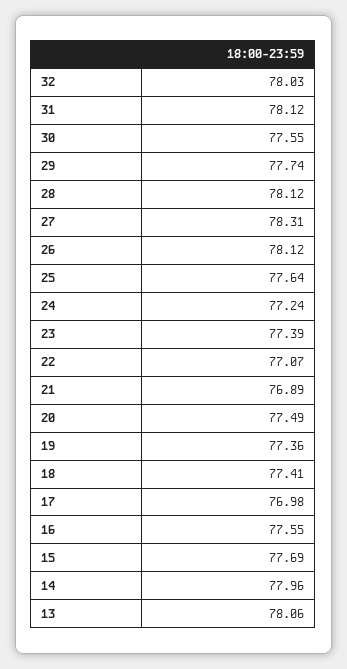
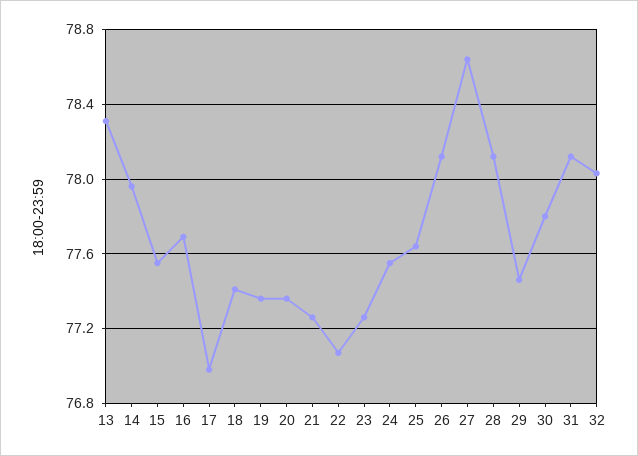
30: 77.55 -> 77.8
29: 77.74 -> 77.45
27: 78.31 -> 78.65
24: 77.24 -> 77.55
23: 77.39 -> 77.25
21: 76.89 -> 77.25
20: 77.49 -> 77.35
16: 77.55 -> 77.7
15: 77.69 -> 77.55
13: 78.06 -> 78.3

